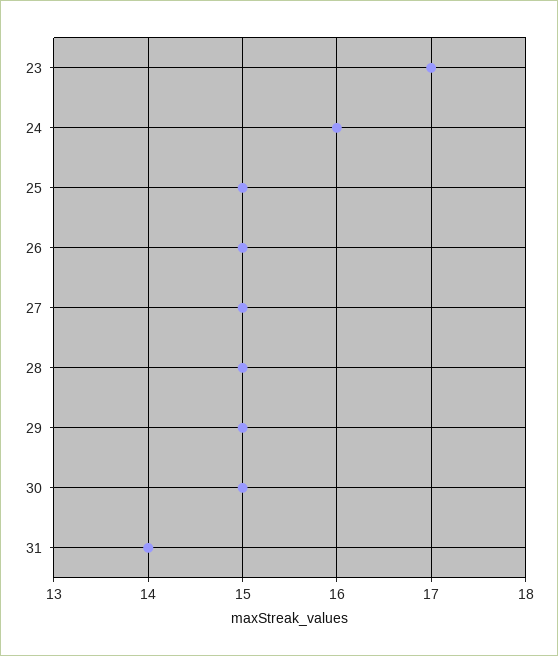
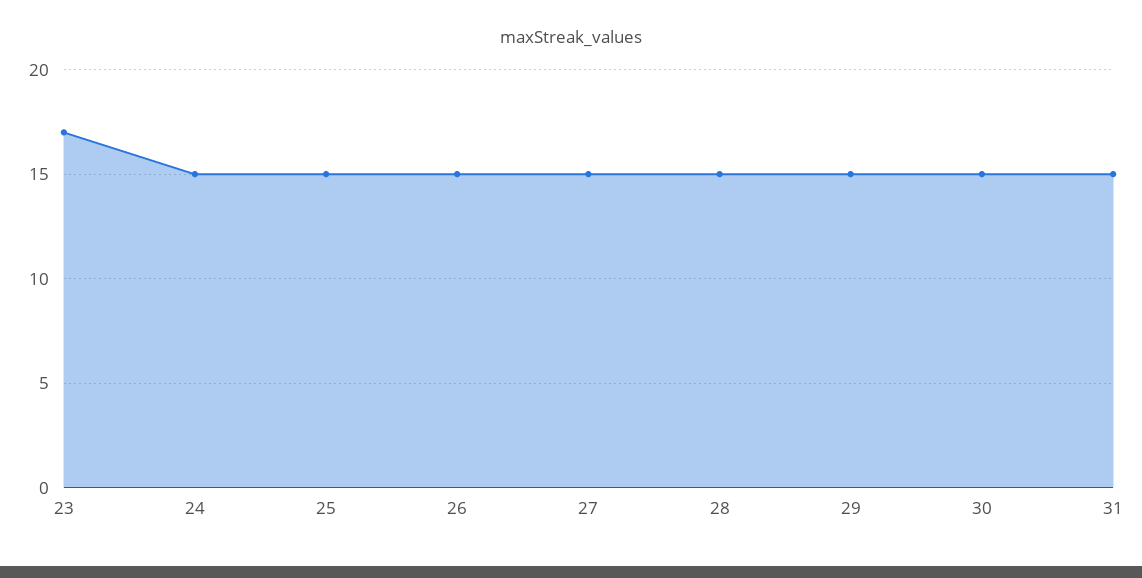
24: 16 -> 15
31: 14 -> 15

